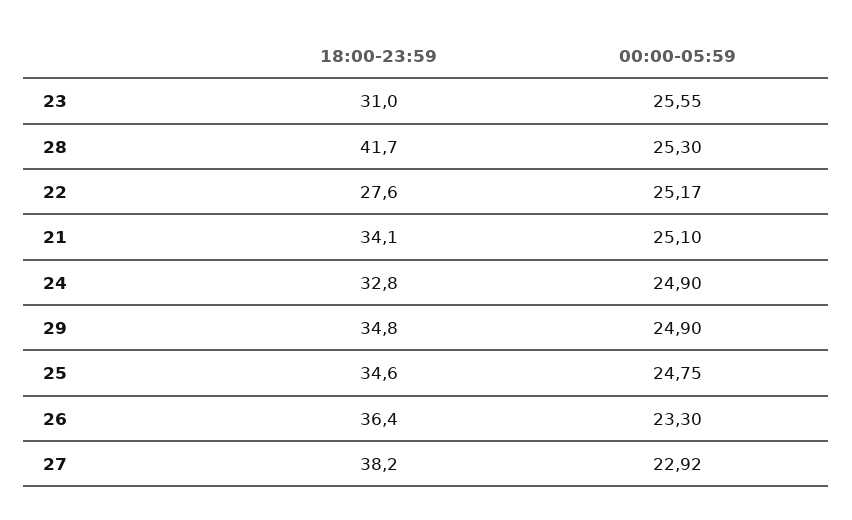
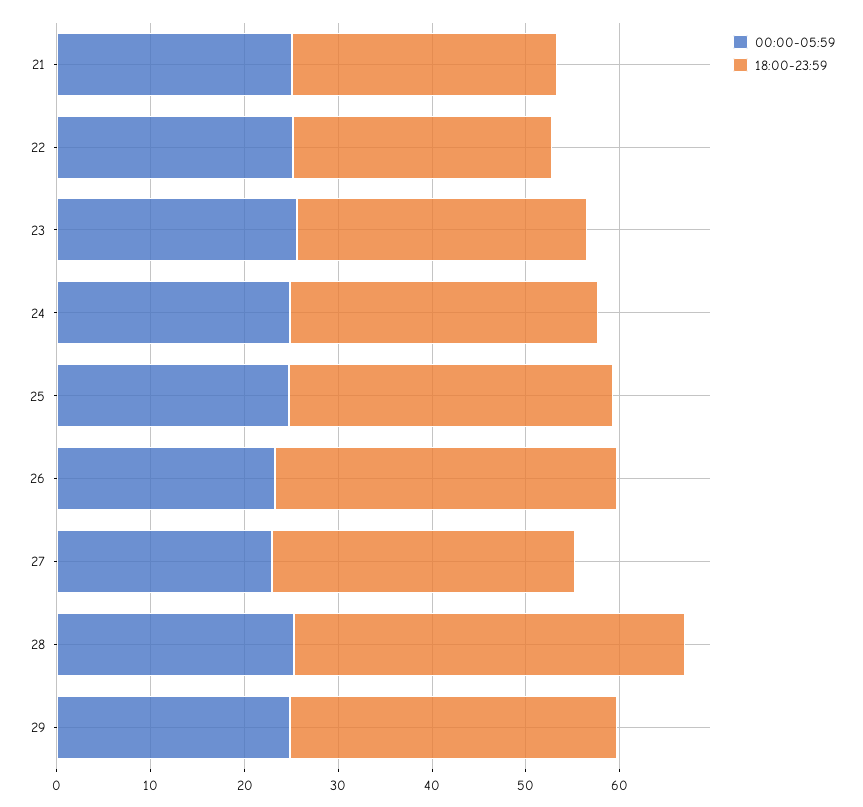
18:00-23:59, 21: 34.1 -> 28
18:00-23:59, 27: 38.2 -> 32

